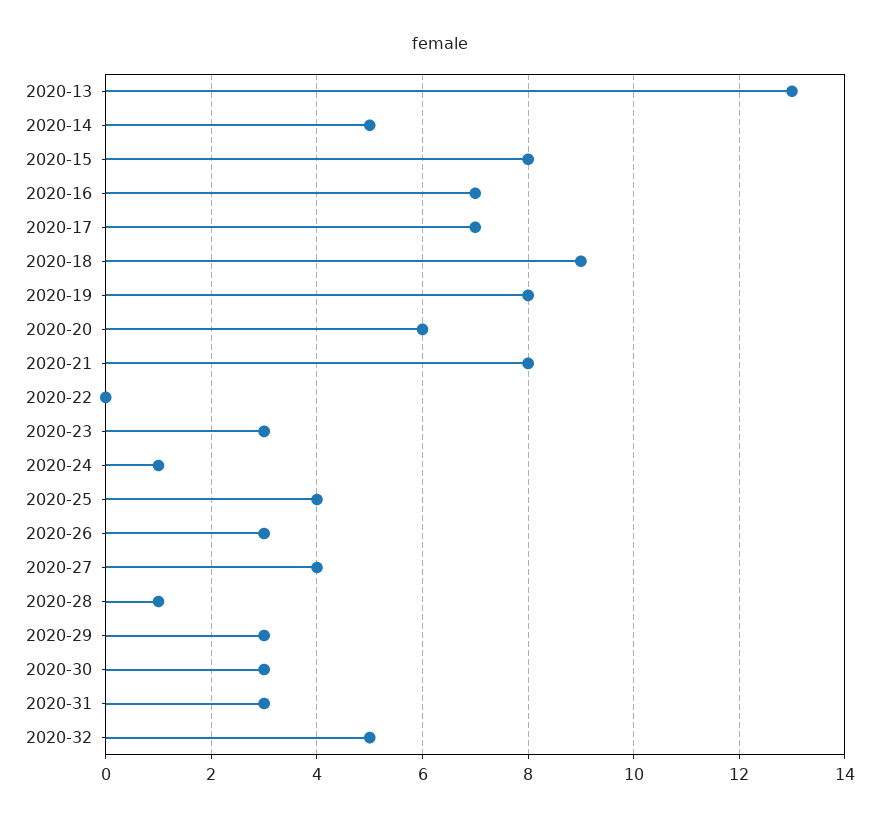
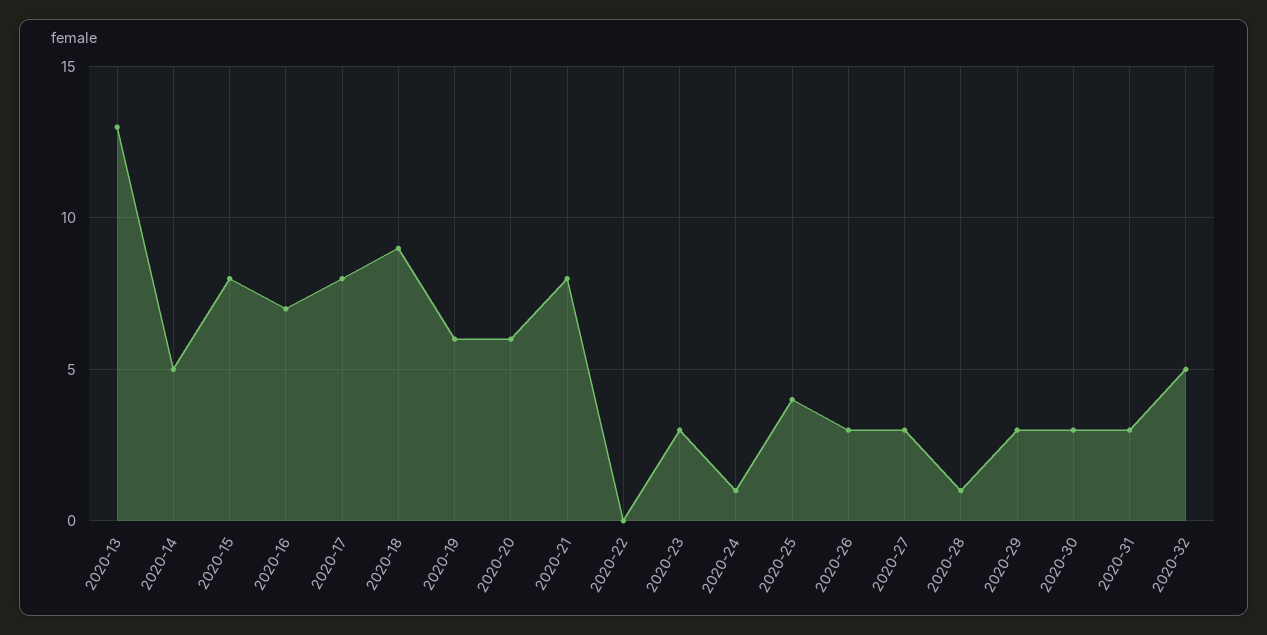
2020-17: 7 -> 8
2020-19: 8 -> 6
2020-27: 4 -> 3

